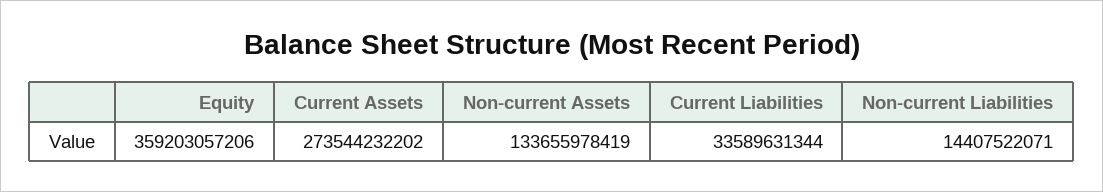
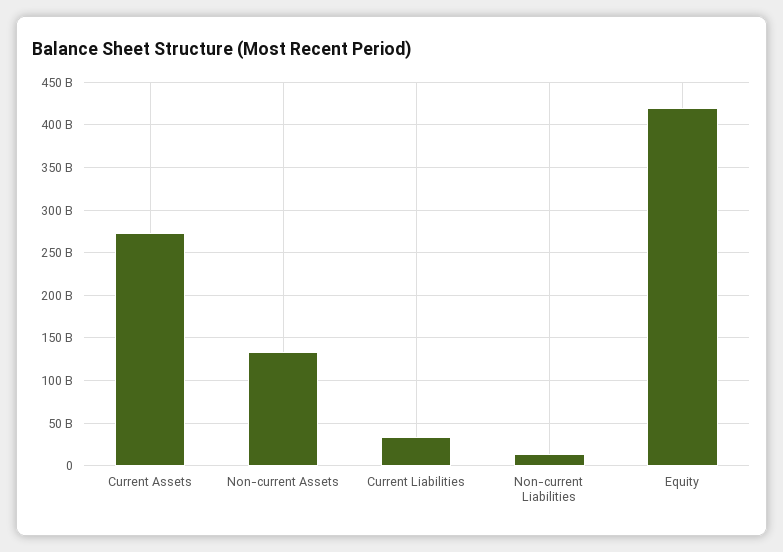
Equity: 359203057206 -> 420000000000

